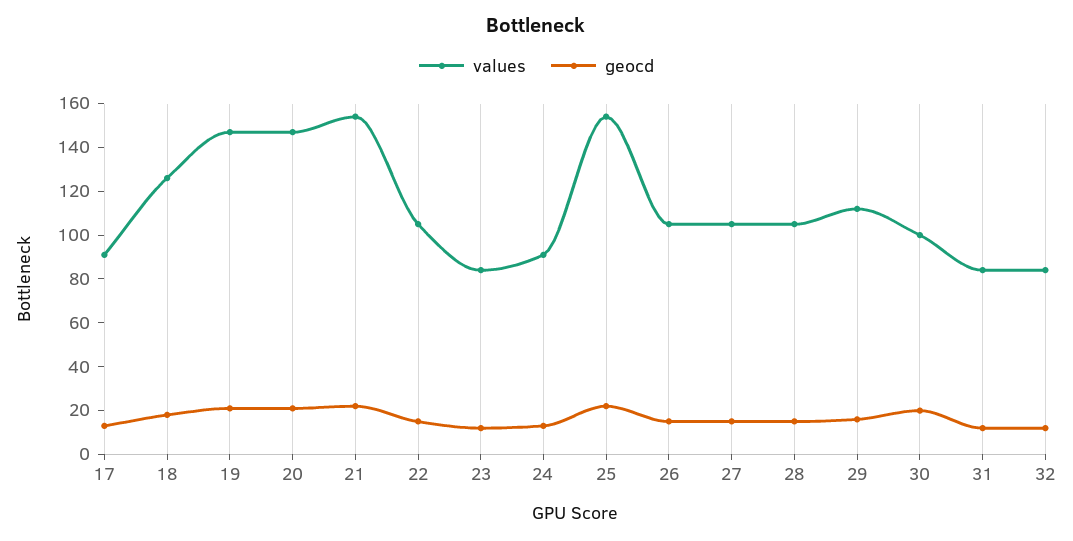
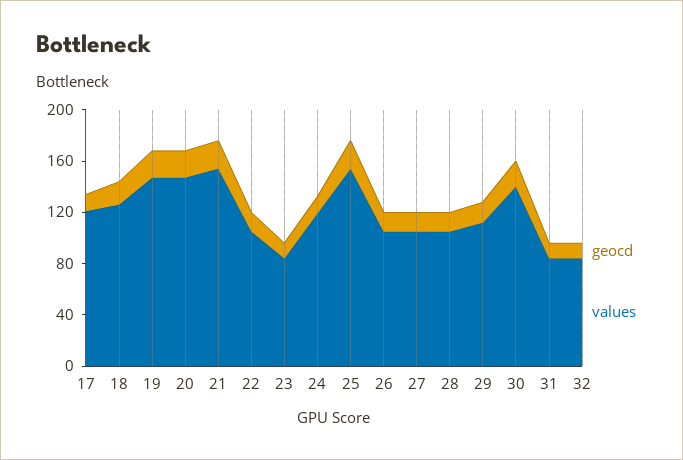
values, 17: 90 -> 120
values, 24: 90 -> 120
values, 30: 100 -> 140

